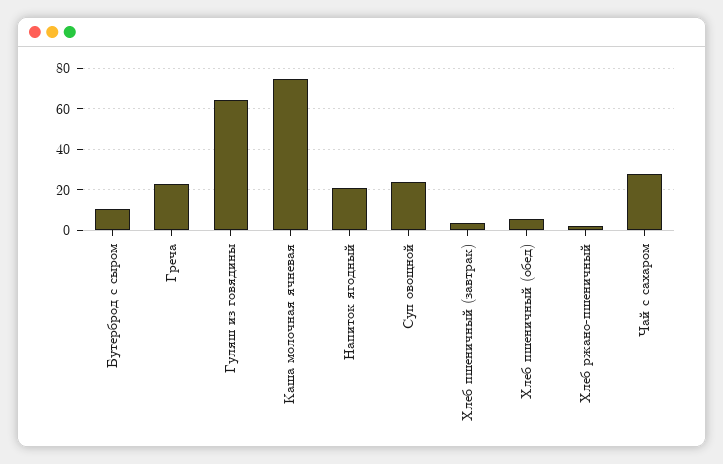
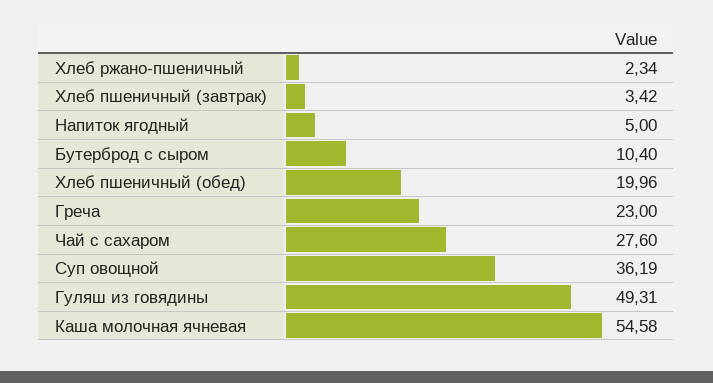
Гуляш из говядины: 65 -> 49.31
Каша молочная ячневая: 75 -> 54.58
Напиток ягодный: 20 -> 5
Суп овощной: 25 -> 36.19
Хлеб пшеничный (обед): 5 -> 19.96

